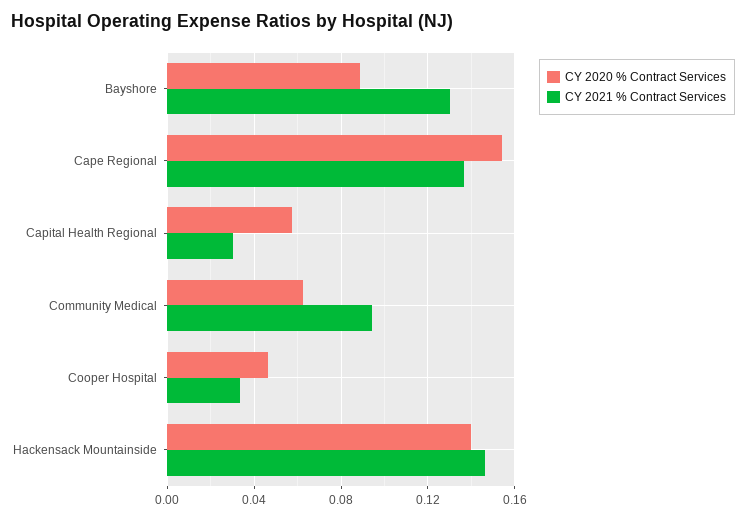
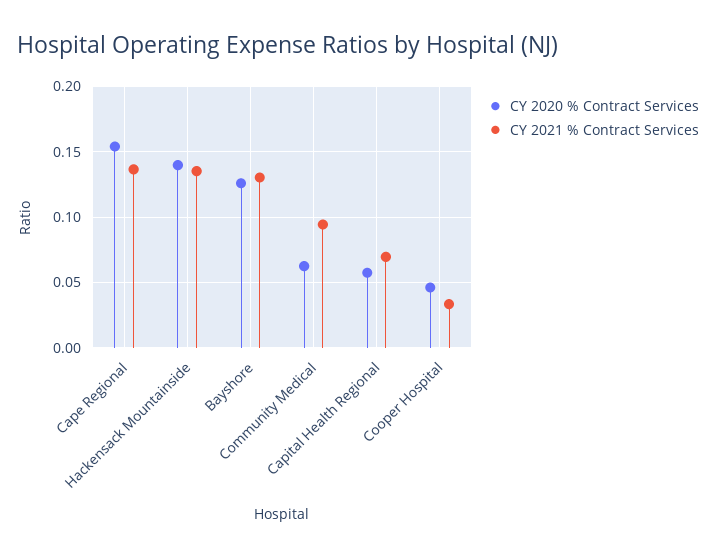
CY 2020 % Contract Services, Bayshore: 0.09 -> 0.125
CY 2021 % Contract Services, Capital Health Regional: 0.03 -> 0.07
CY 2021 % Contract Services, Hackensack Mountainside: 0.145 -> 0.135

